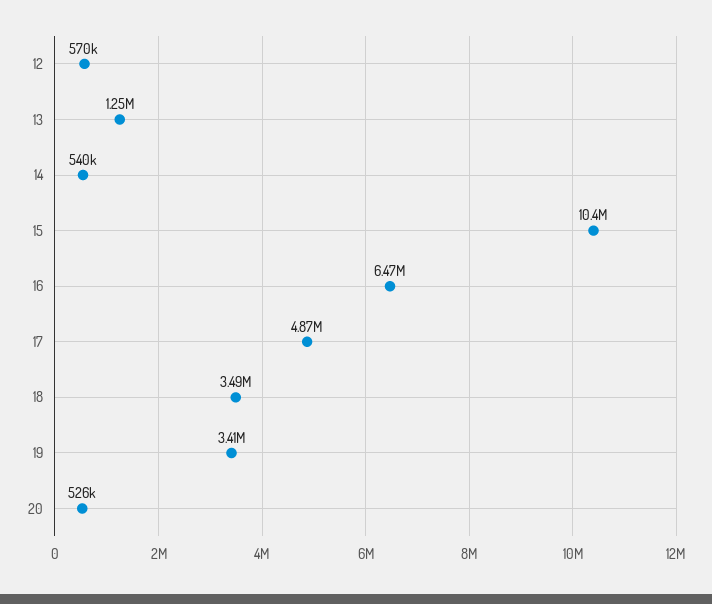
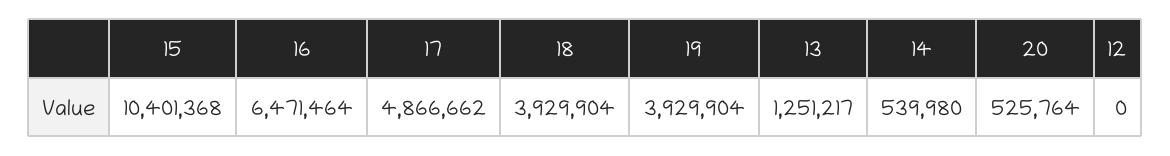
12: 570000 -> 0
18: 3490000 -> 3929904
19: 3410000 -> 3929904

